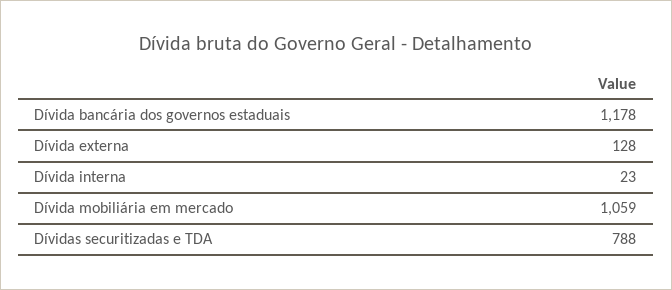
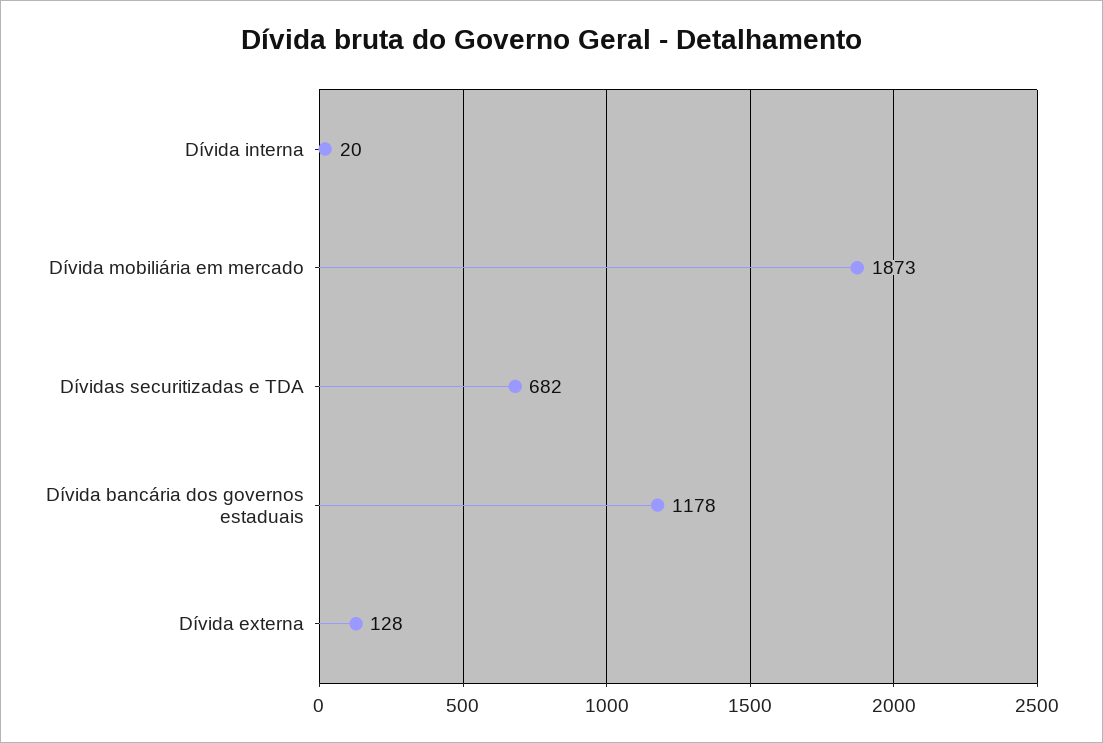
Dívida interna: 23 -> 20
Dívida mobiliária em mercado: 1059 -> 1873
Dívidas securitizadas e TDA: 788 -> 682

